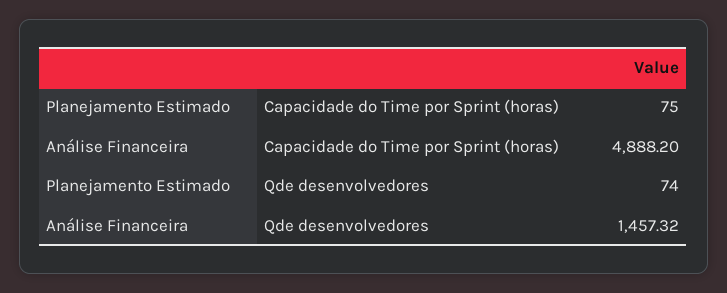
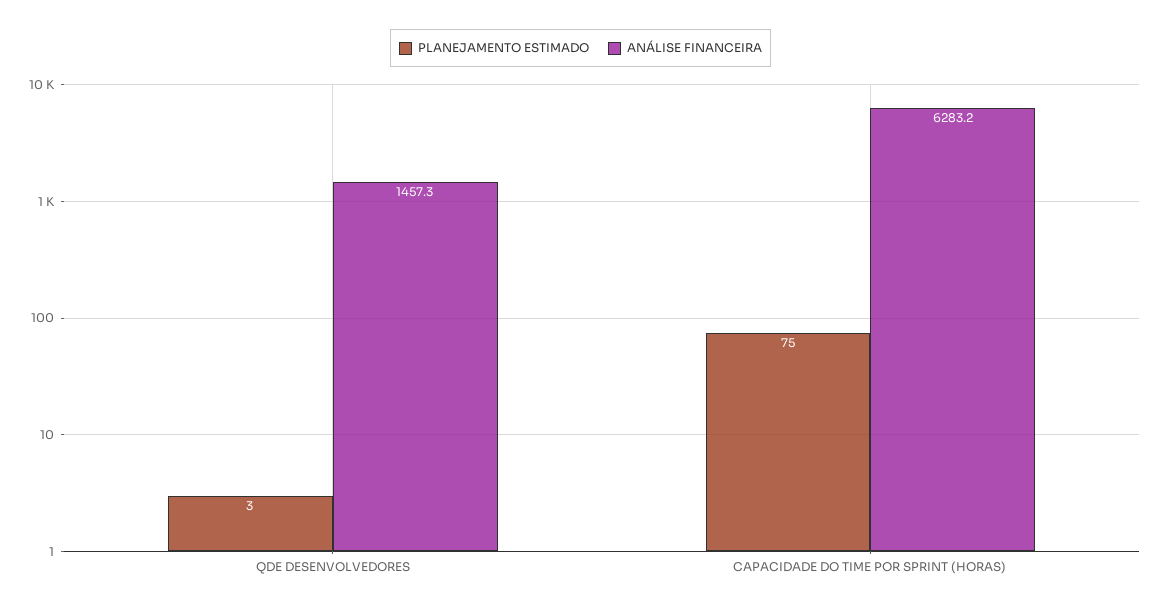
Análise Financeira, Capacidade do Time por Sprint (horas): 4888.2 -> 6283.2
Planejamento Estimado, Qde desenvolvedores: 74 -> 3

